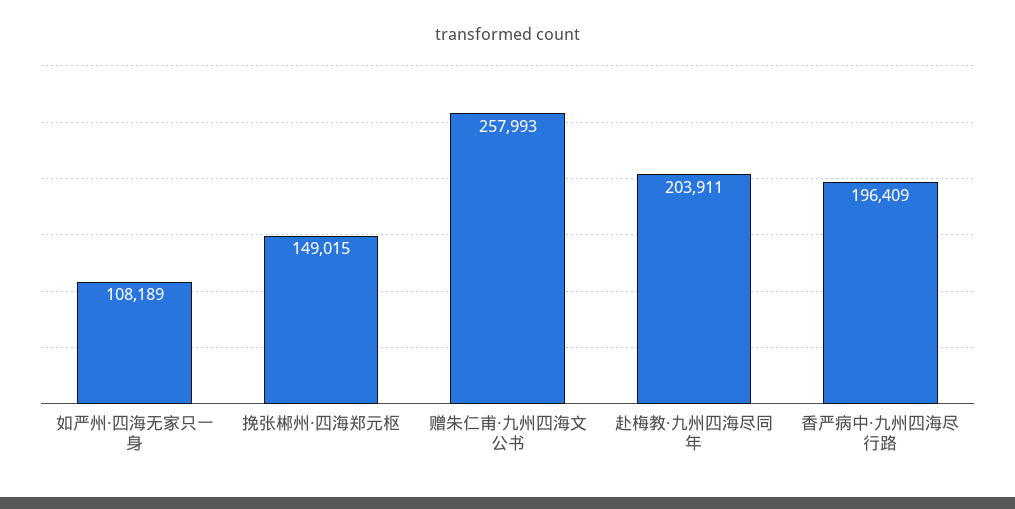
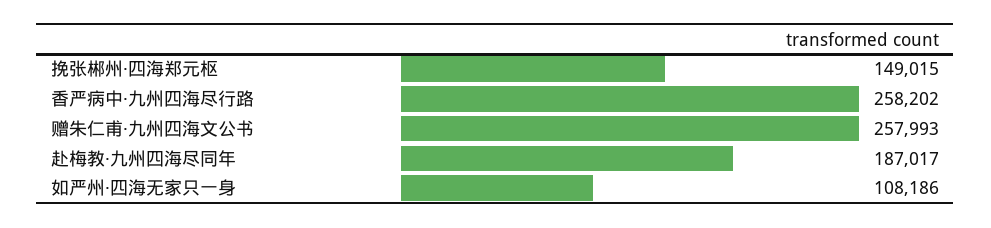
如严州·四海无家只一身: 108189 -> 108186
赴梅教·九州四海尽同年: 203911 -> 187017
香严病中·九州四海尽行路: 196409 -> 258202

